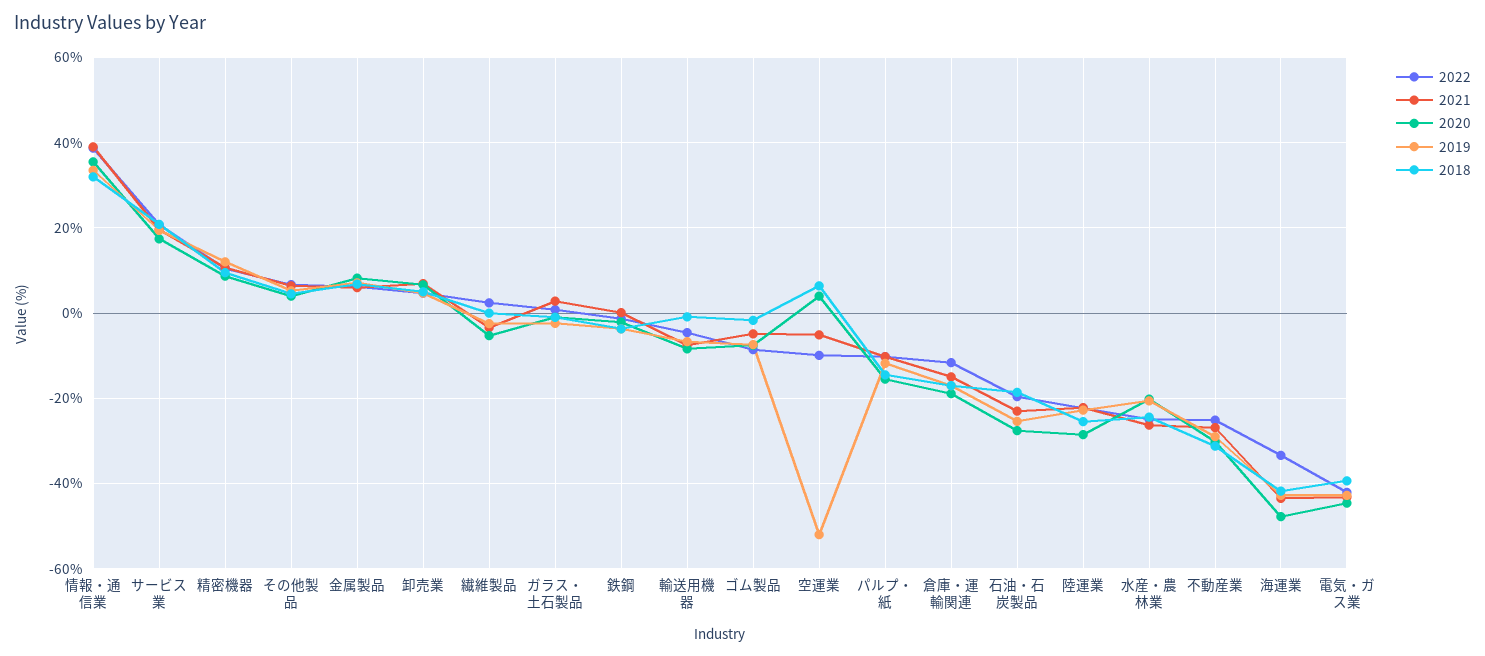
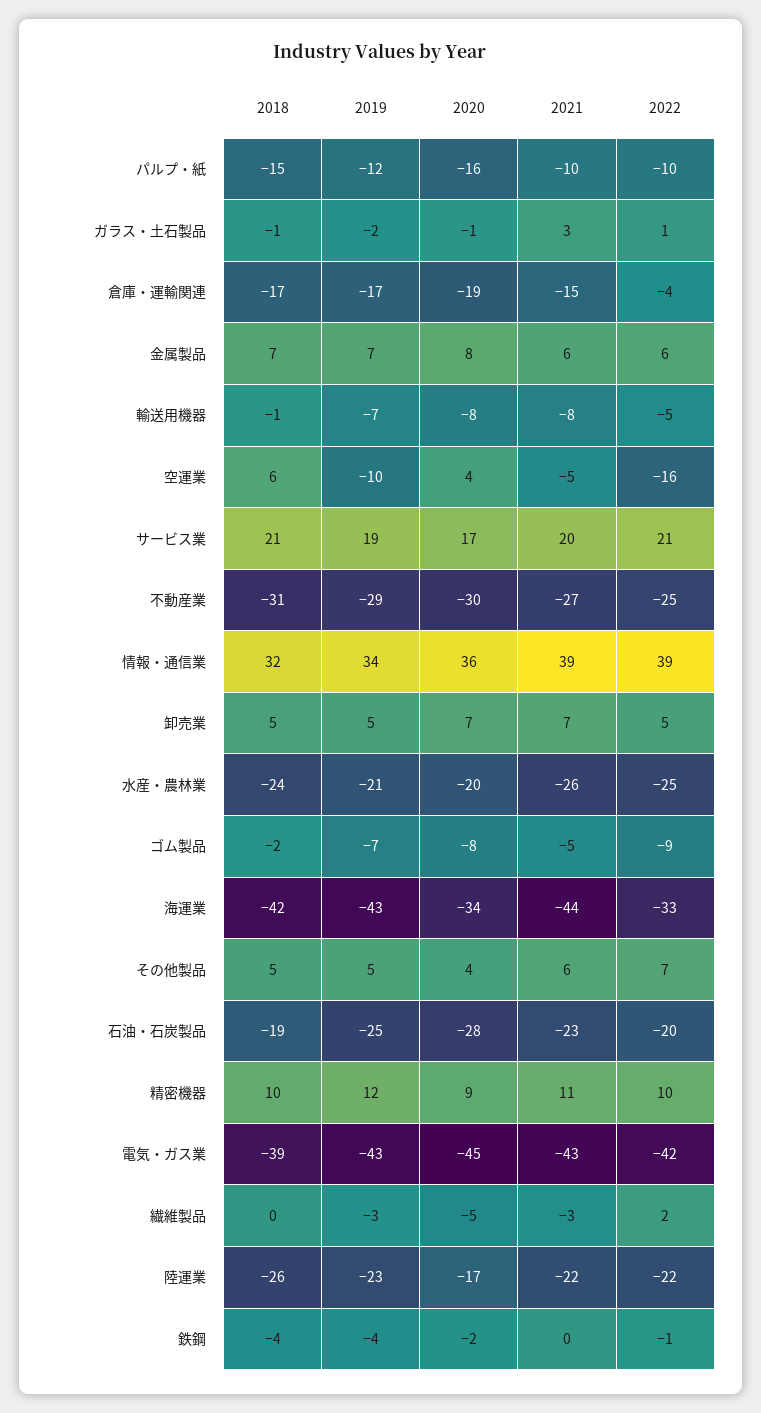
2022, 空運業: -10 -> -16
2019, 空運業: -52 -> -10
2022, 倉庫・運輸関連: -12 -> -4
2020, 陸運業: -28 -> -17
2020, 海運業: -48 -> -34

